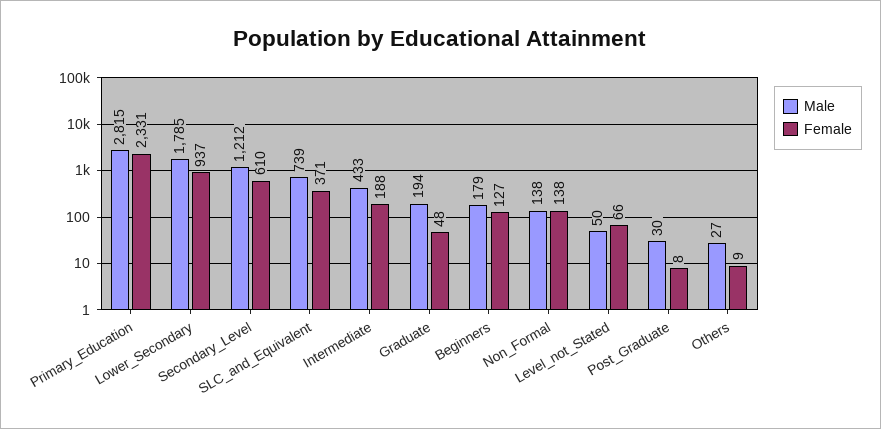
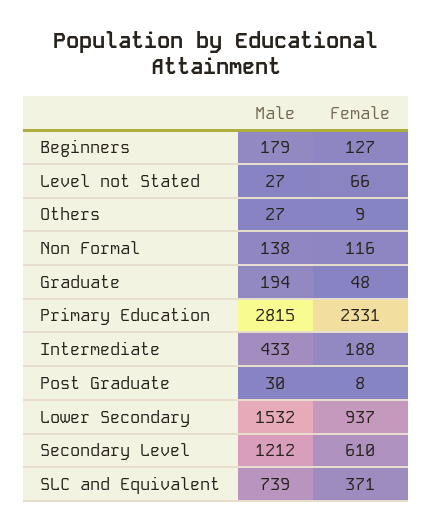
Male, Lower_Secondary: 1785 -> 1532
Female, Non_Formal: 138 -> 116
Male, Level_not_Stated: 50 -> 27

